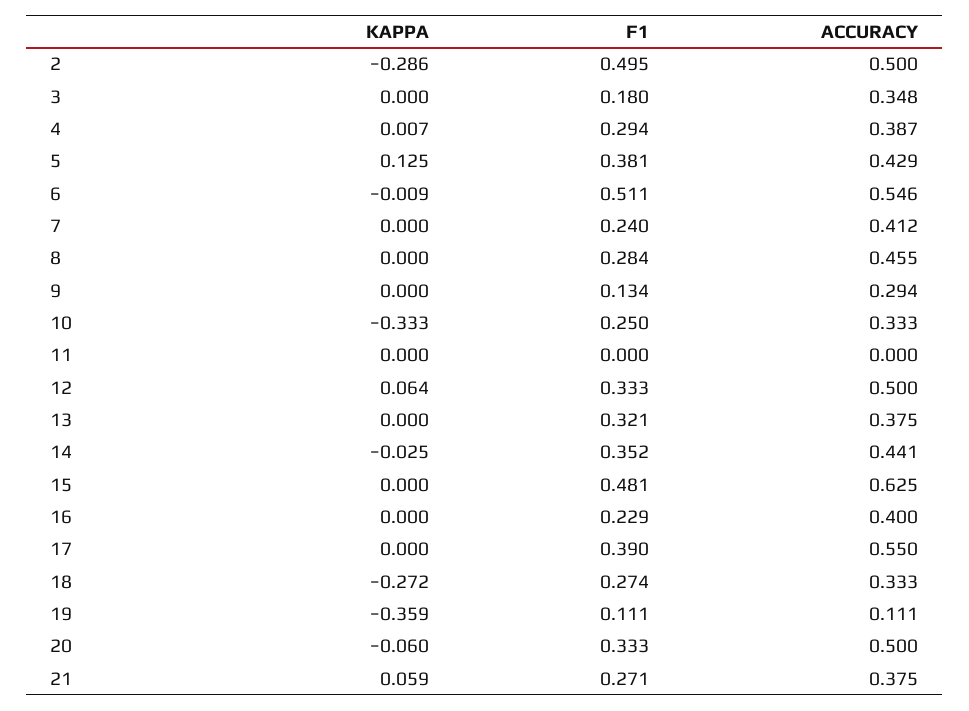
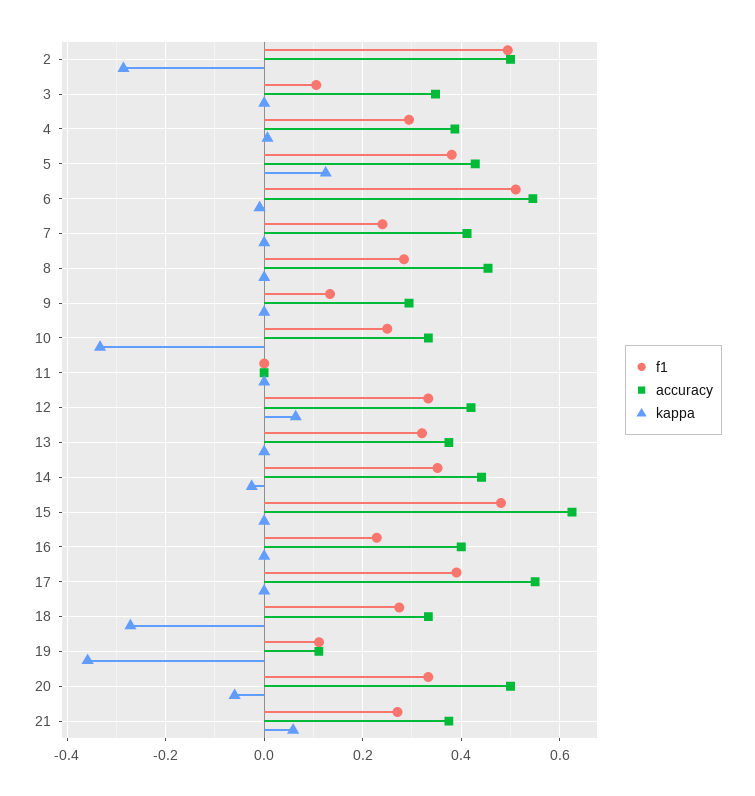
F1, 3: 0.18 -> 0.1
ACCURACY, 12: 0.5 -> 0.42

